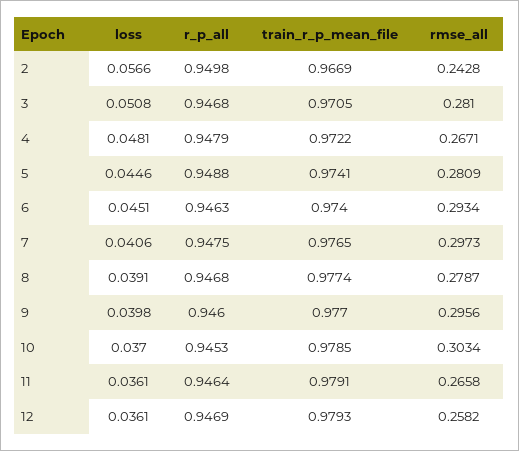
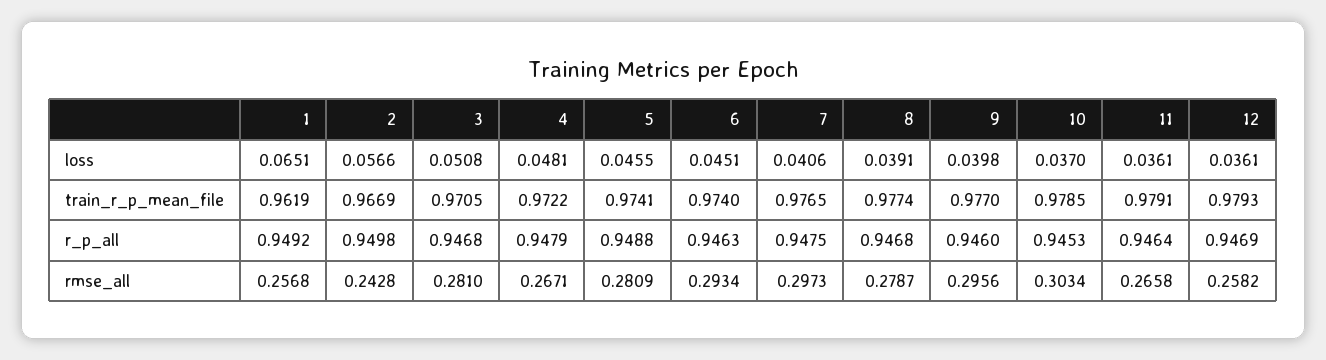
loss, 5: 0.0446 -> 0.0455
loss, 1: none -> 0.0651
train_r_p_mean_file, 1: none -> 0.9619
r_p_all, 1: none -> 0.9492
rmse_all, 1: none -> 0.2568

